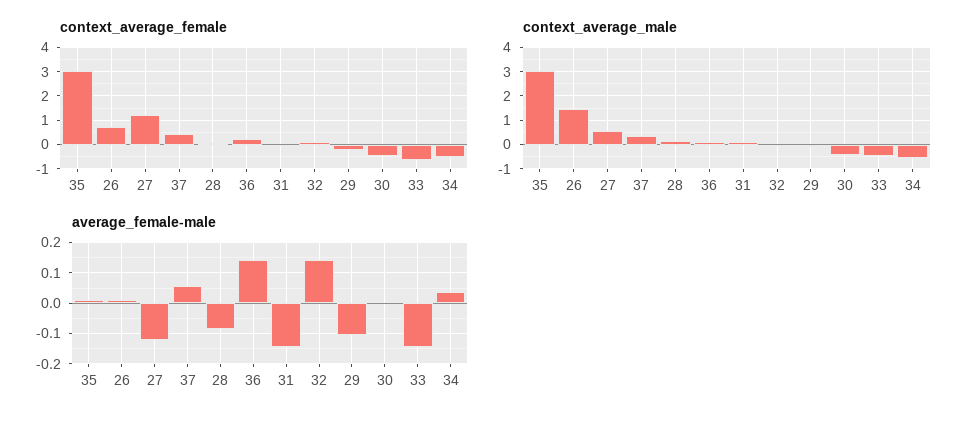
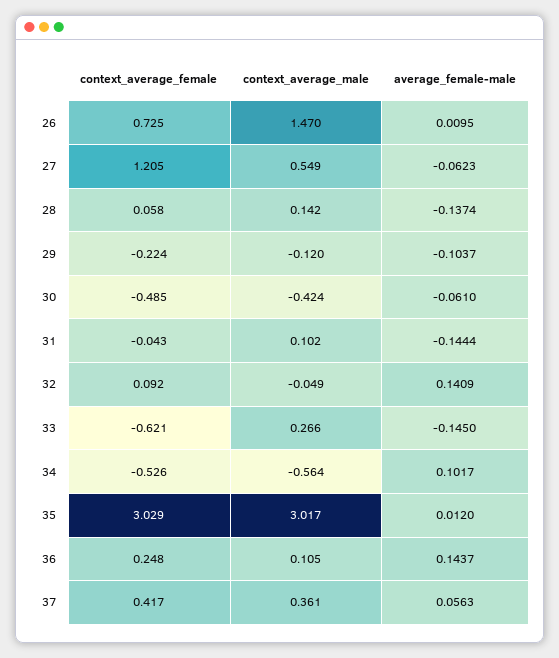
context_average_male, 33: -0.5 -> 0.266
average_female-male, 27: -0.12 -> -0.0623
average_female-male, 28: -0.08 -> -0.1374
average_female-male, 30: 0 -> -0.061
average_female-male, 34: 0.04 -> 0.1017

